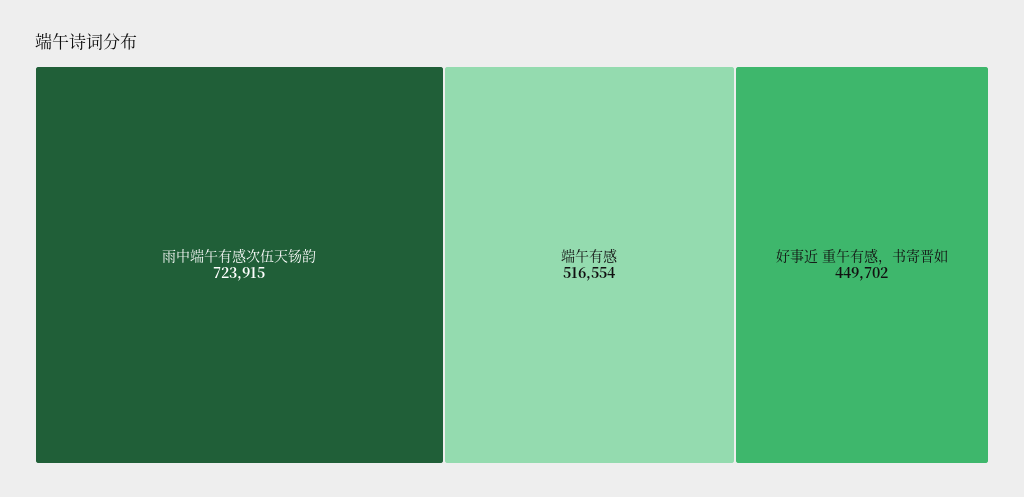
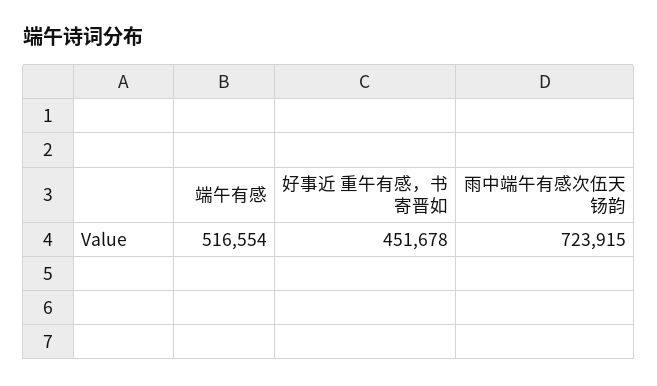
好事近 重午有感，书寄晋如: 449702 -> 451678

